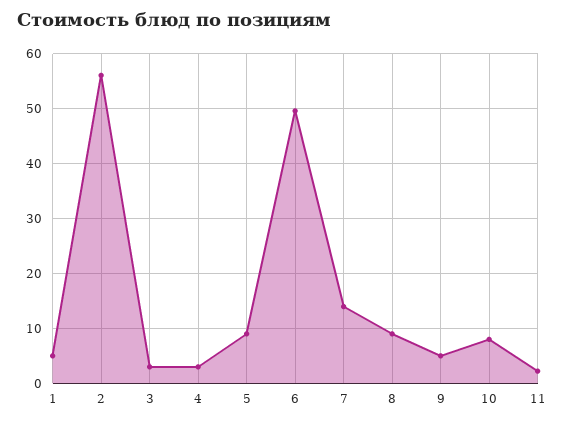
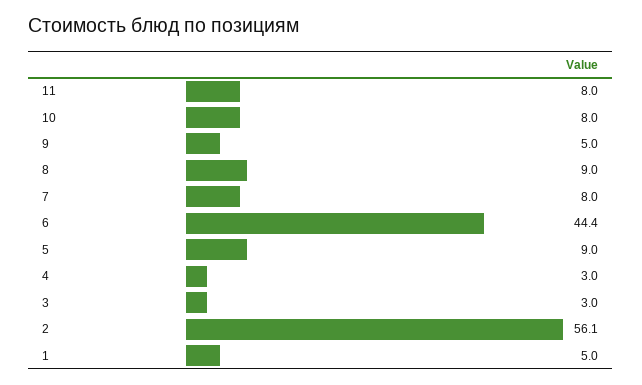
6: 50 -> 44.4
7: 14 -> 8
11: 2 -> 8

